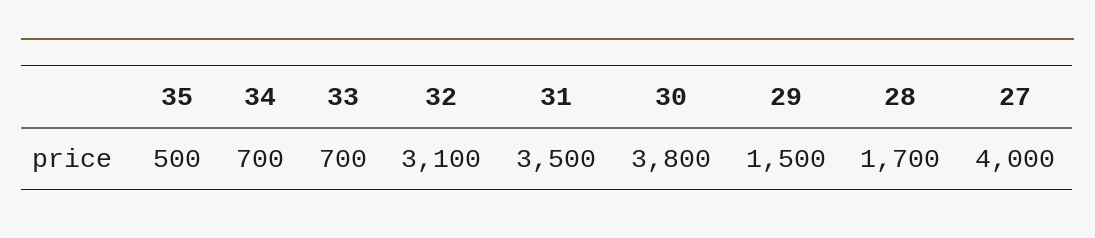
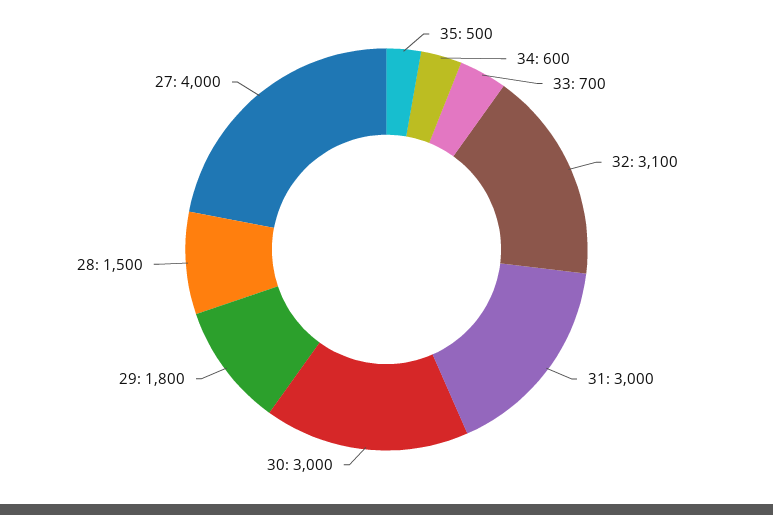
34: 700 -> 600
31: 3500 -> 3000
30: 3800 -> 3000
29: 1500 -> 1800
28: 1700 -> 1500

